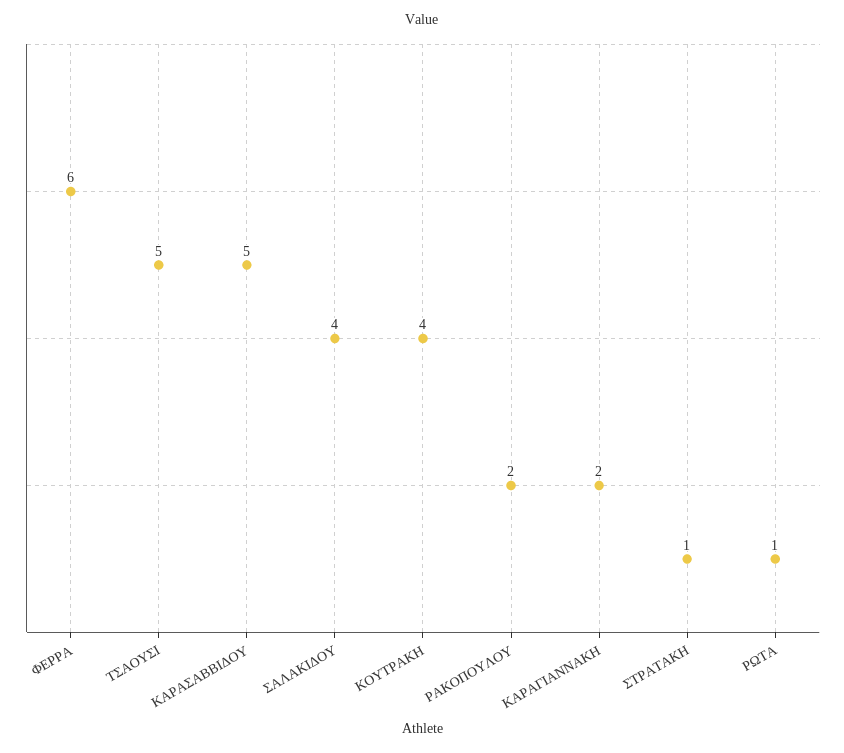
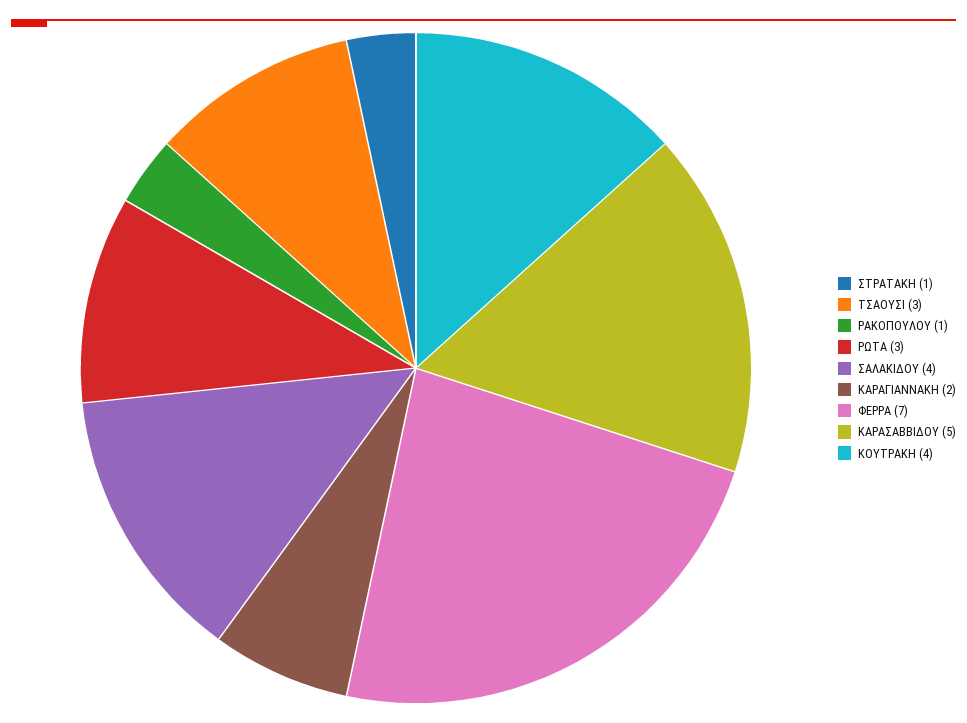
ΦΕΡΡΑ: 6 -> 7
ΤΣΑΟΥΣΙ: 5 -> 3
ΡΑΚΟΠΟΥΛΟΥ: 2 -> 1
ΡΩΤΑ: 1 -> 3

